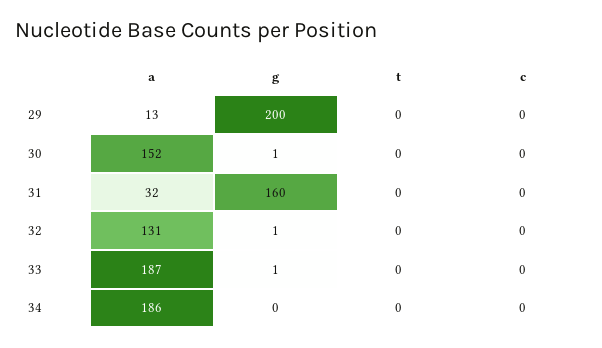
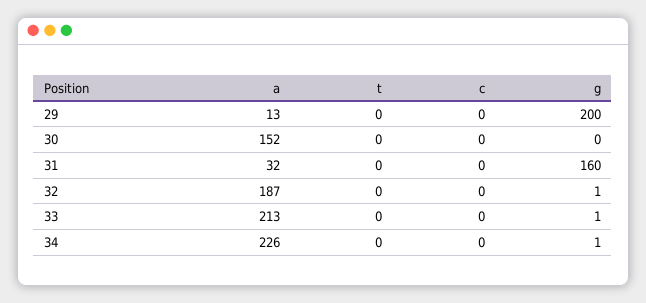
g, 30: 1 -> 0
a, 32: 131 -> 187
a, 33: 187 -> 213
a, 34: 186 -> 226
g, 34: 0 -> 1

